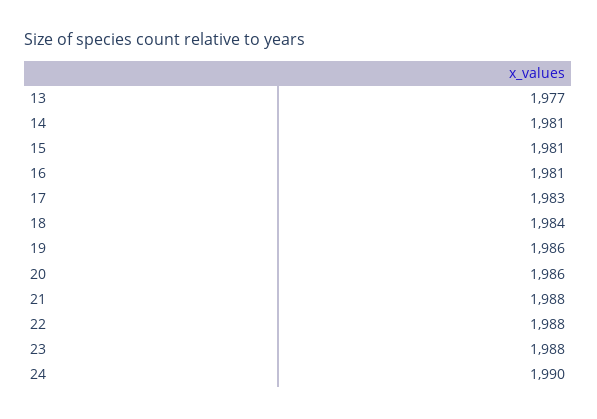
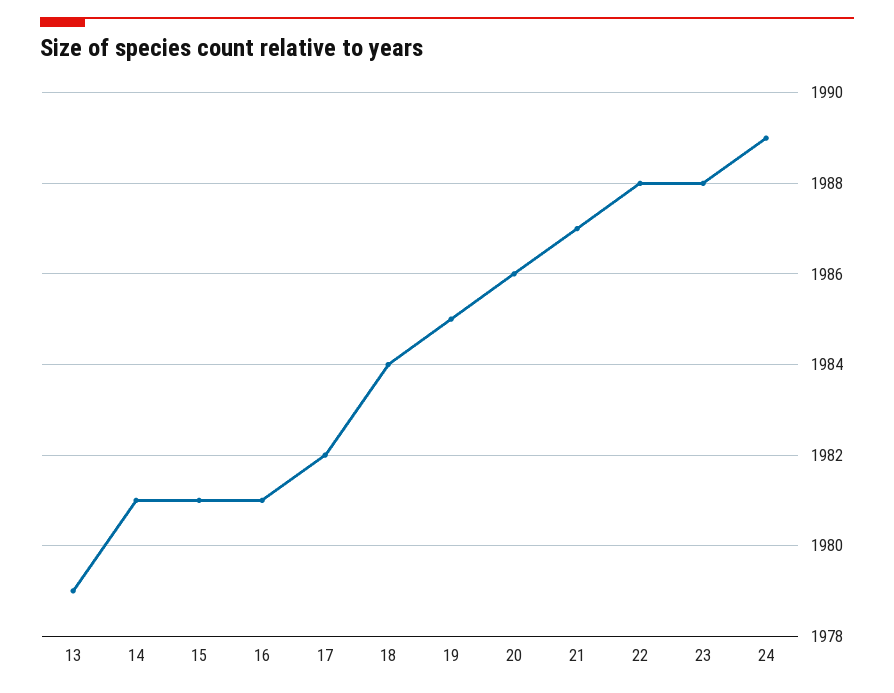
13: 1977 -> 1979
17: 1983 -> 1982
19: 1986 -> 1985
21: 1988 -> 1987
24: 1990 -> 1989

